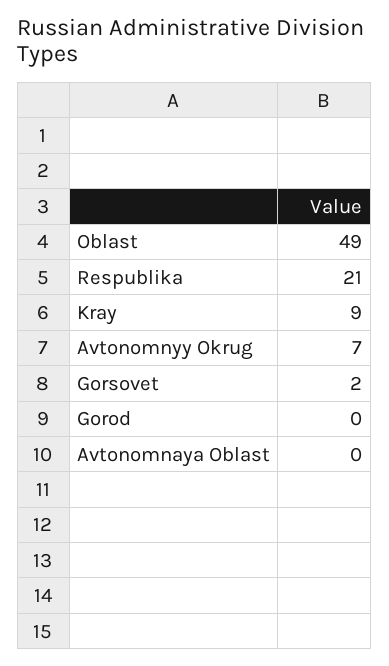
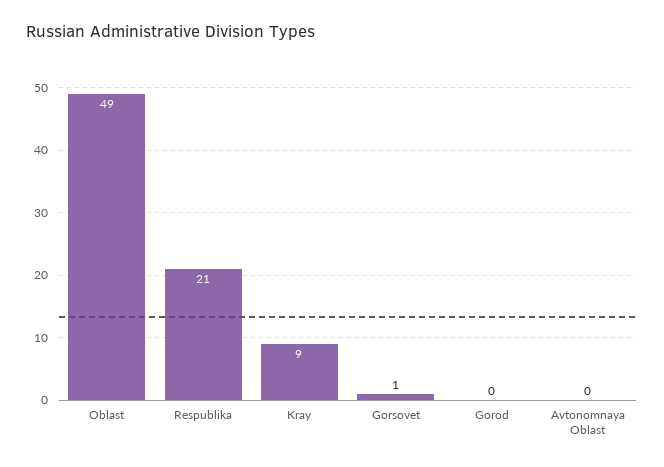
Avtonomnyy Okrug: 7 -> none
Gorsovet: 2 -> 1

